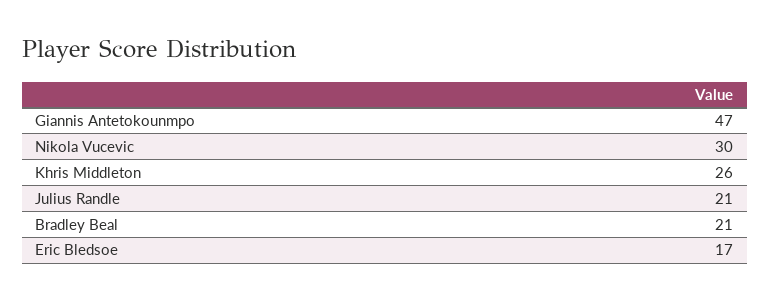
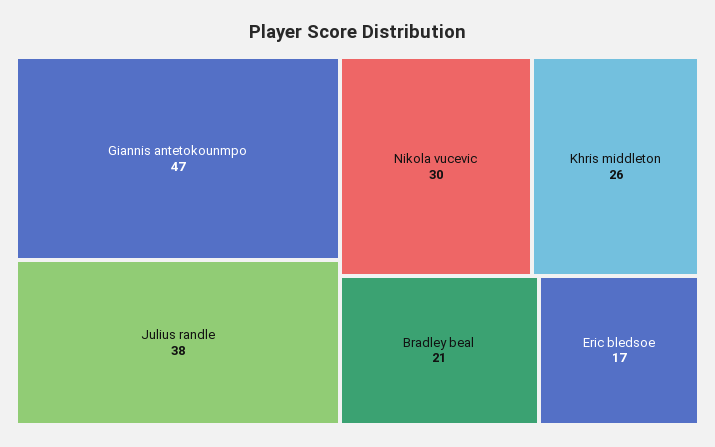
Julius Randle: 21 -> 38

